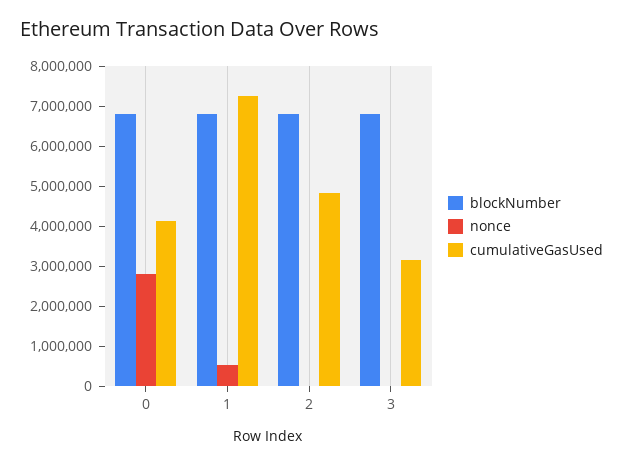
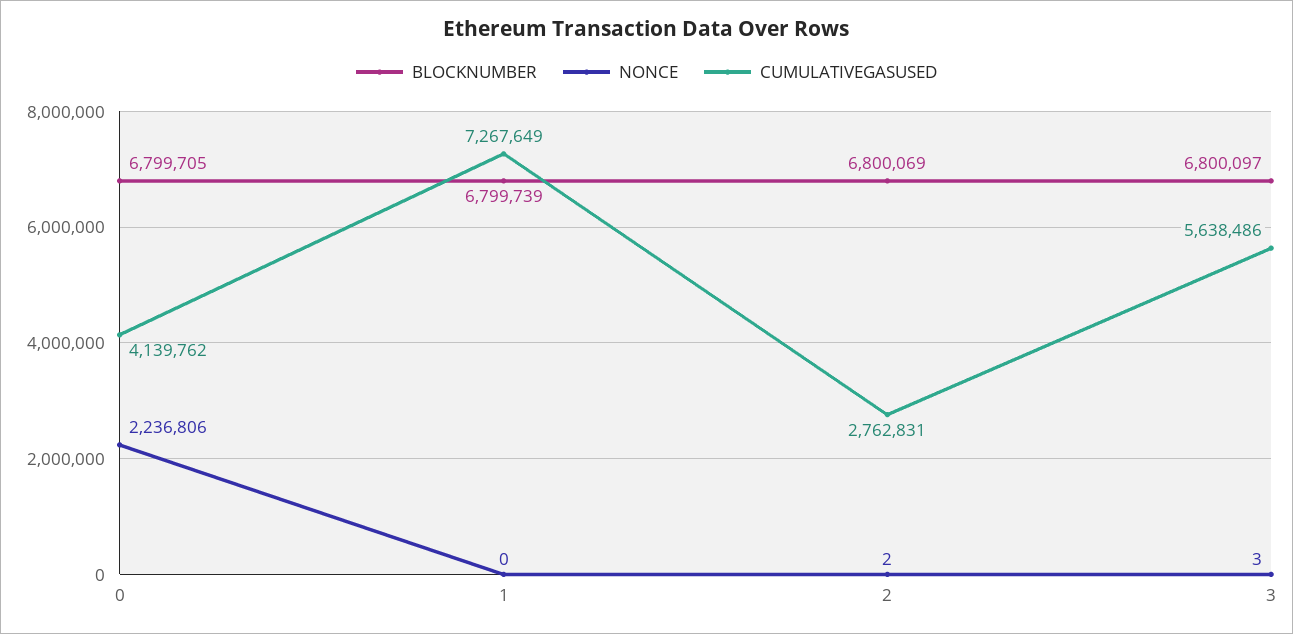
nonce, 0: 2800000 -> 2236806
nonce, 1: 600000 -> 0
cumulativeGasUsed, 2: 4800000 -> 2762831
cumulativeGasUsed, 3: 3200000 -> 5638486

